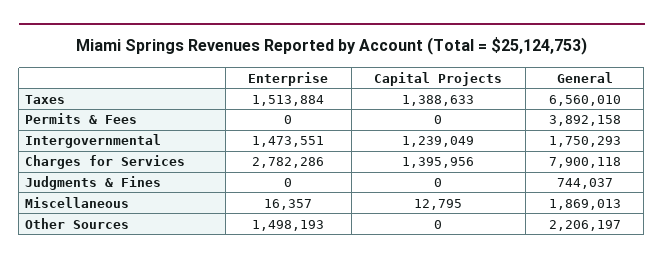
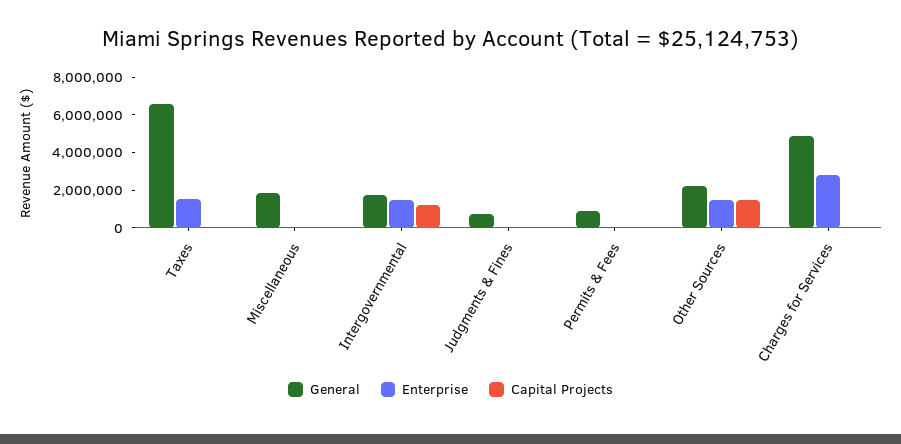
Capital Projects, Taxes: 1388633 -> 0
General, Permits & Fees: 3892158 -> 1000000
Capital Projects, Charges for Services: 1395956 -> 0
General, Charges for Services: 7900118 -> 5000000
Capital Projects, Other Sources: 0 -> 1500000

